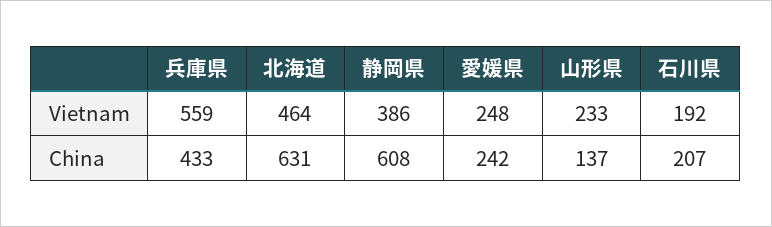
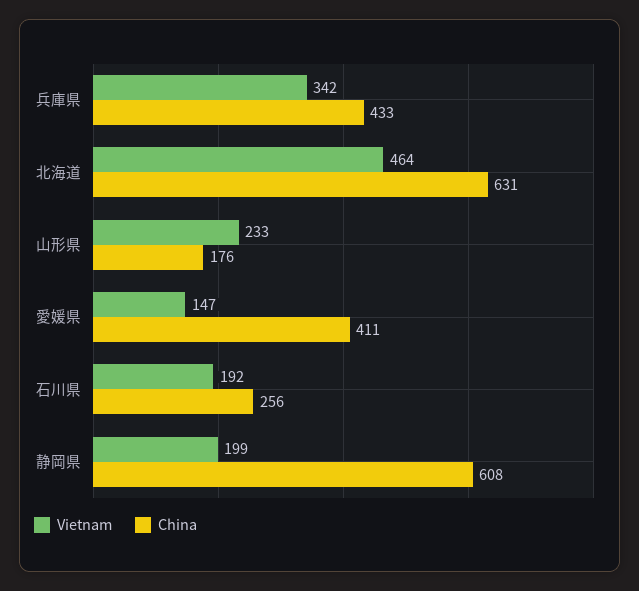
Vietnam, 兵庫県: 559 -> 342
Vietnam, 静岡県: 386 -> 199
Vietnam, 愛媛県: 248 -> 147
China, 愛媛県: 242 -> 411
China, 山形県: 137 -> 176
China, 石川県: 207 -> 256

